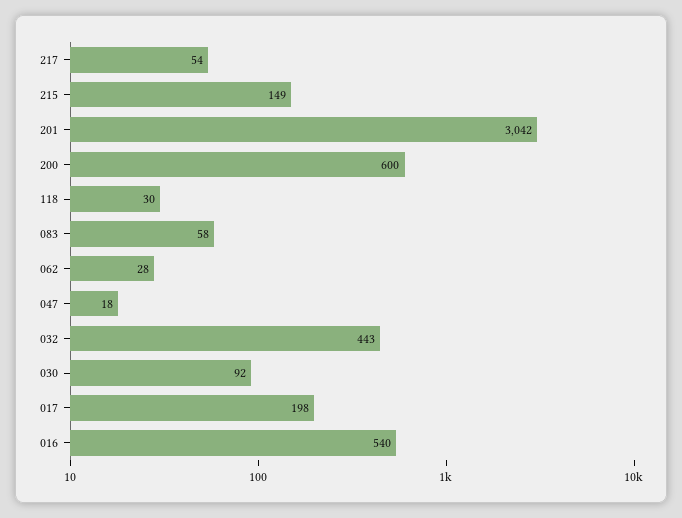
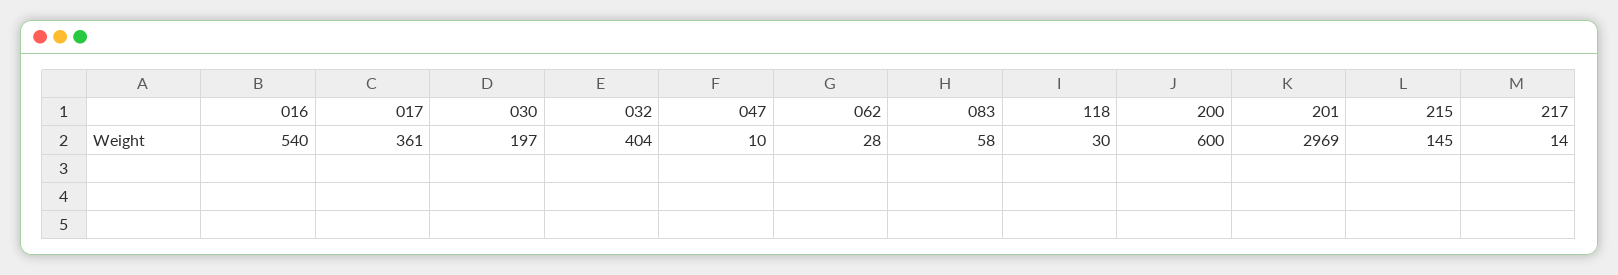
217: 54 -> 14
215: 149 -> 145
201: 3042 -> 2969
047: 18 -> 10
032: 443 -> 404
030: 92 -> 197
017: 198 -> 361

